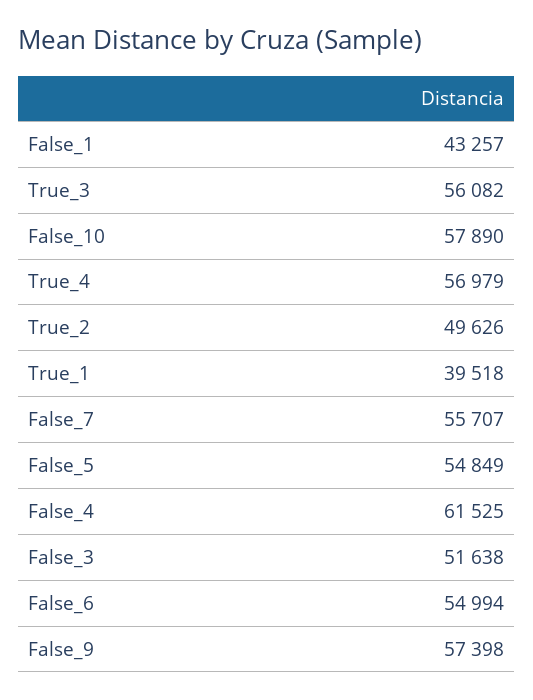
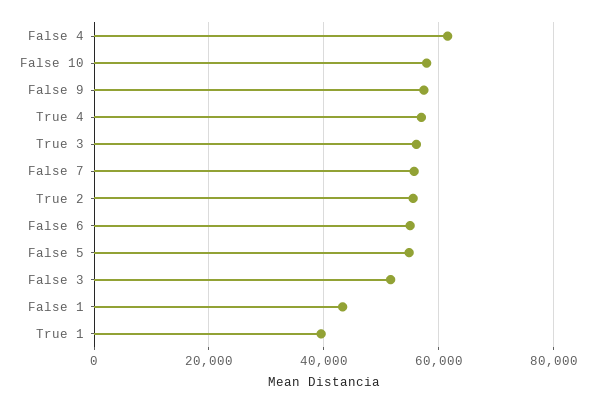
True_2: 49626 -> 56000

